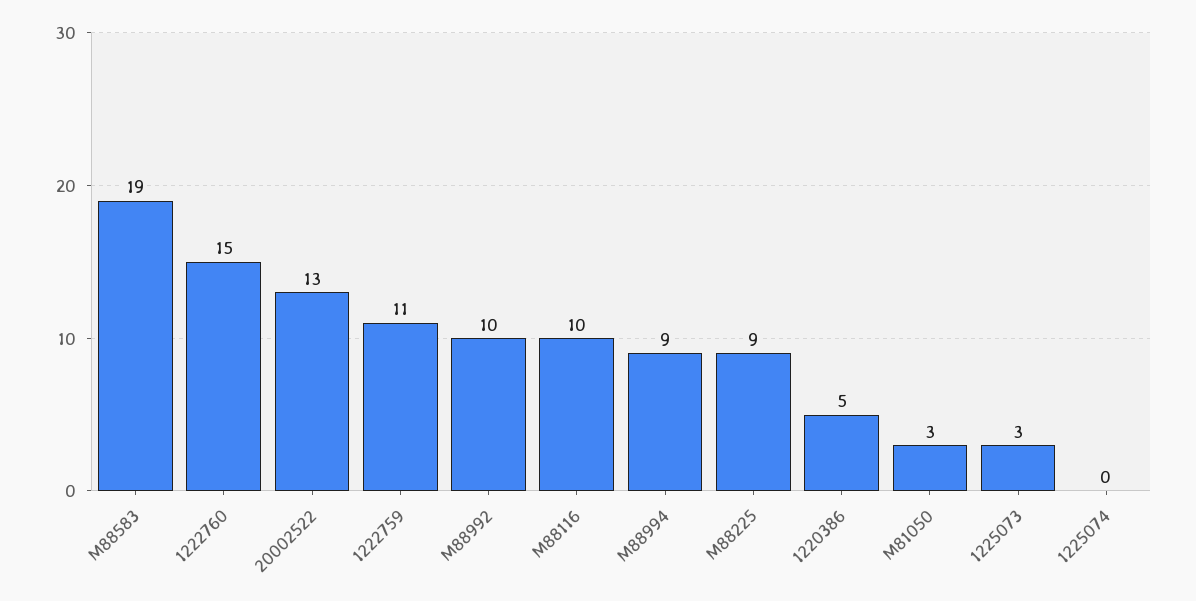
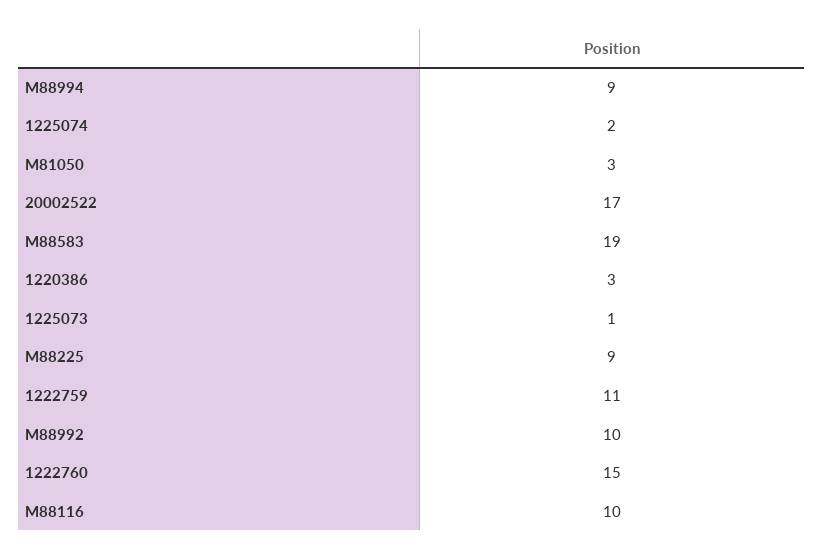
20002522: 13 -> 17
1220386: 5 -> 3
1225073: 3 -> 1
1225074: 0 -> 2

